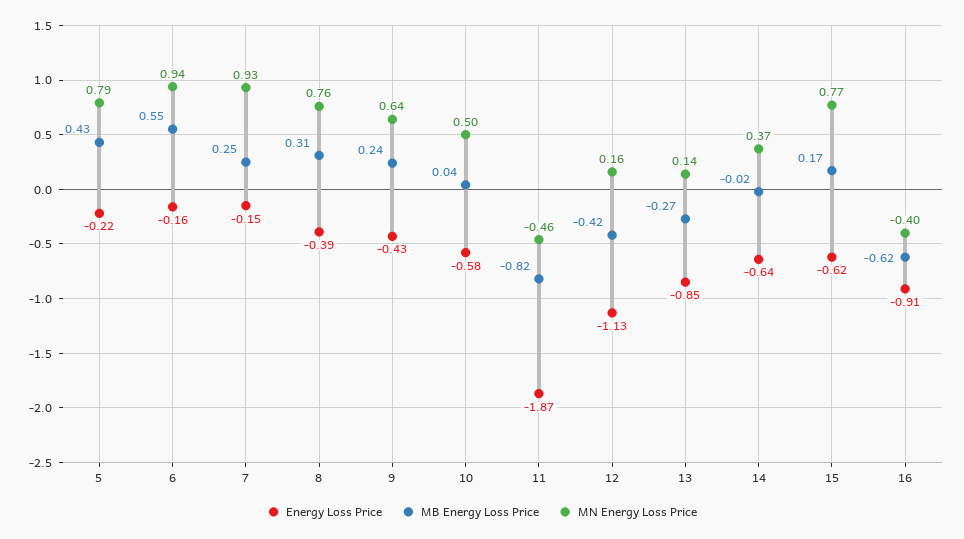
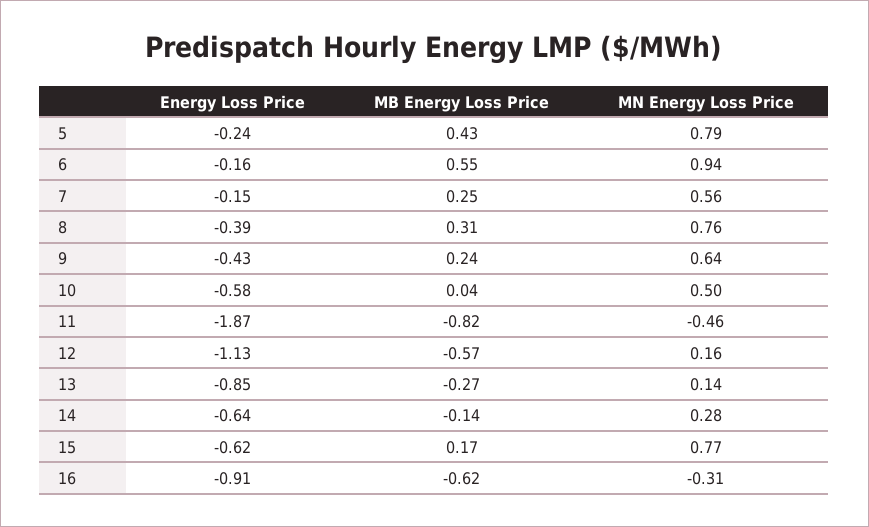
Energy Loss Price, 5: -0.22 -> -0.24
MN Energy Loss Price, 7: 0.93 -> 0.56
MB Energy Loss Price, 12: -0.42 -> -0.57
MB Energy Loss Price, 14: -0.02 -> -0.14
MN Energy Loss Price, 14: 0.37 -> 0.28
MN Energy Loss Price, 16: -0.4 -> -0.31

